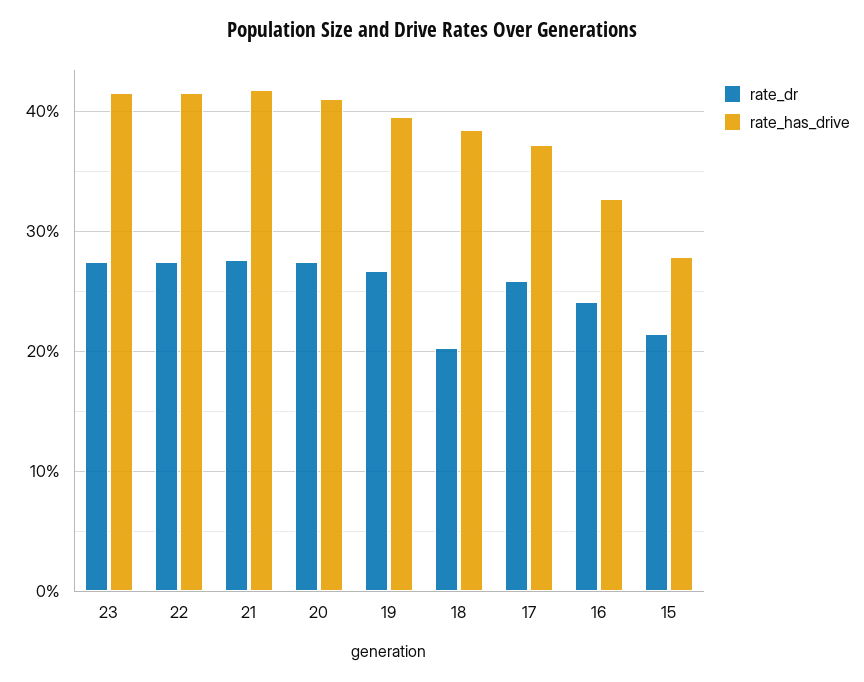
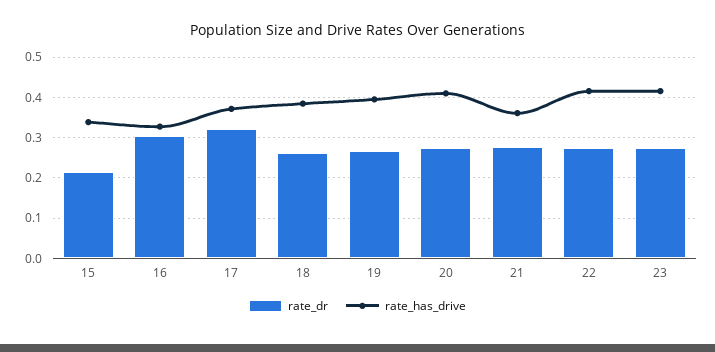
rate_has_drive, 21: 0.42 -> 0.36
rate_dr, 18: 0.2 -> 0.26
rate_dr, 17: 0.26 -> 0.32
rate_dr, 16: 0.24 -> 0.3
rate_has_drive, 15: 0.28 -> 0.34

